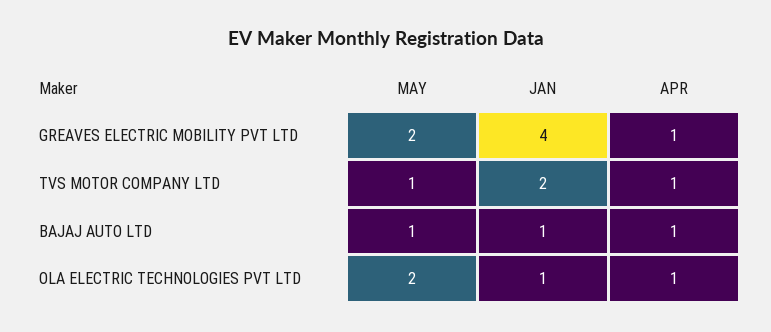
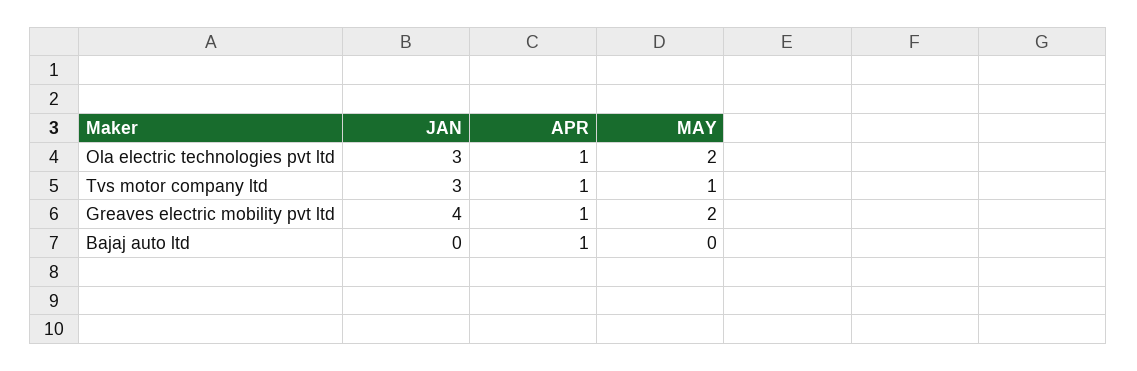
JAN, TVS MOTOR COMPANY LTD: 2 -> 3
MAY, BAJAJ AUTO LTD: 1 -> 0
JAN, BAJAJ AUTO LTD: 1 -> 0
JAN, OLA ELECTRIC TECHNOLOGIES PVT LTD: 1 -> 3

